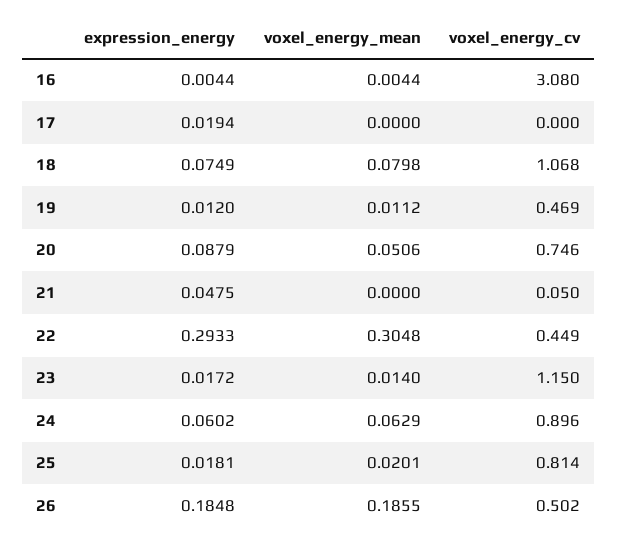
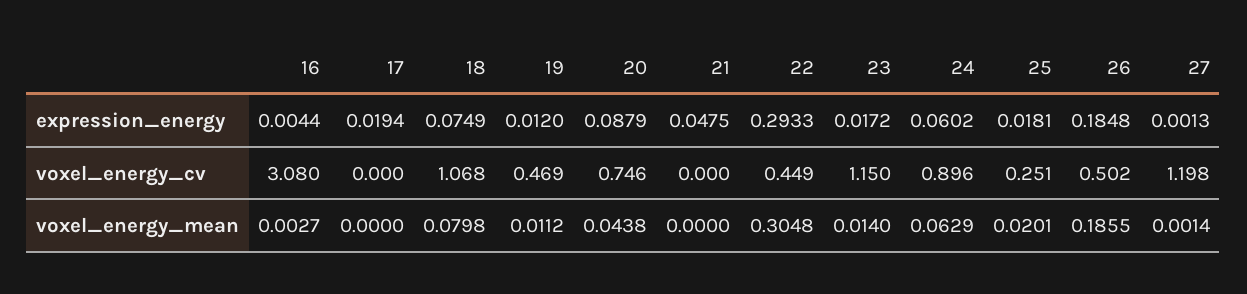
voxel_energy_mean, 16: 0.0044 -> 0.0027
voxel_energy_mean, 20: 0.0506 -> 0.0438
voxel_energy_cv, 21: 0.05 -> 0
voxel_energy_cv, 25: 0.814 -> 0.251
expression_energy, 27: none -> 0.0013
voxel_energy_cv, 27: none -> 1.198
voxel_energy_mean, 27: none -> 0.0014

